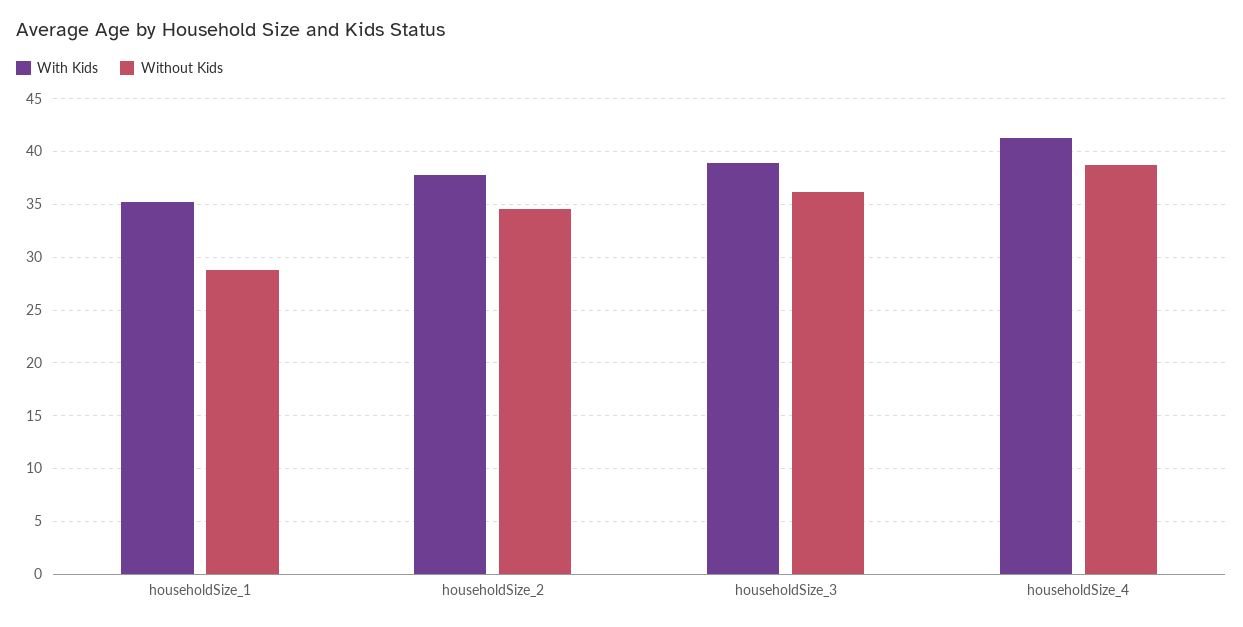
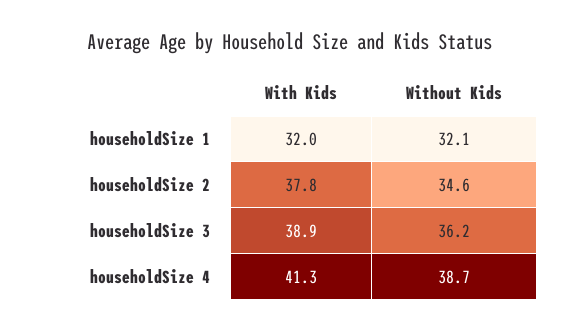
With Kids, householdSize_1: 35 -> 32
Without Kids, householdSize_1: 29 -> 32.1

